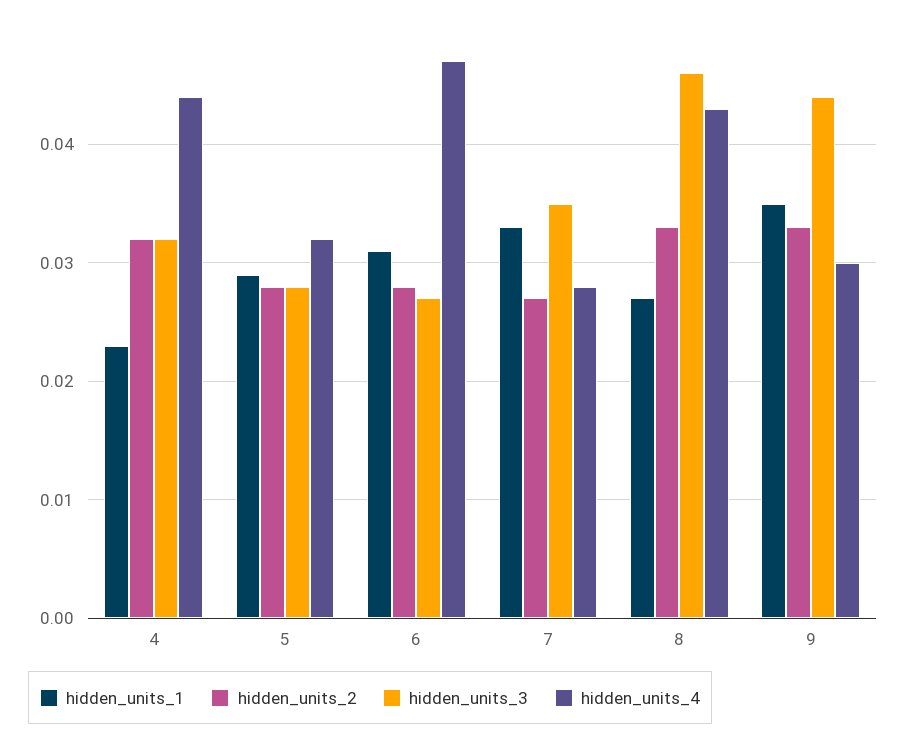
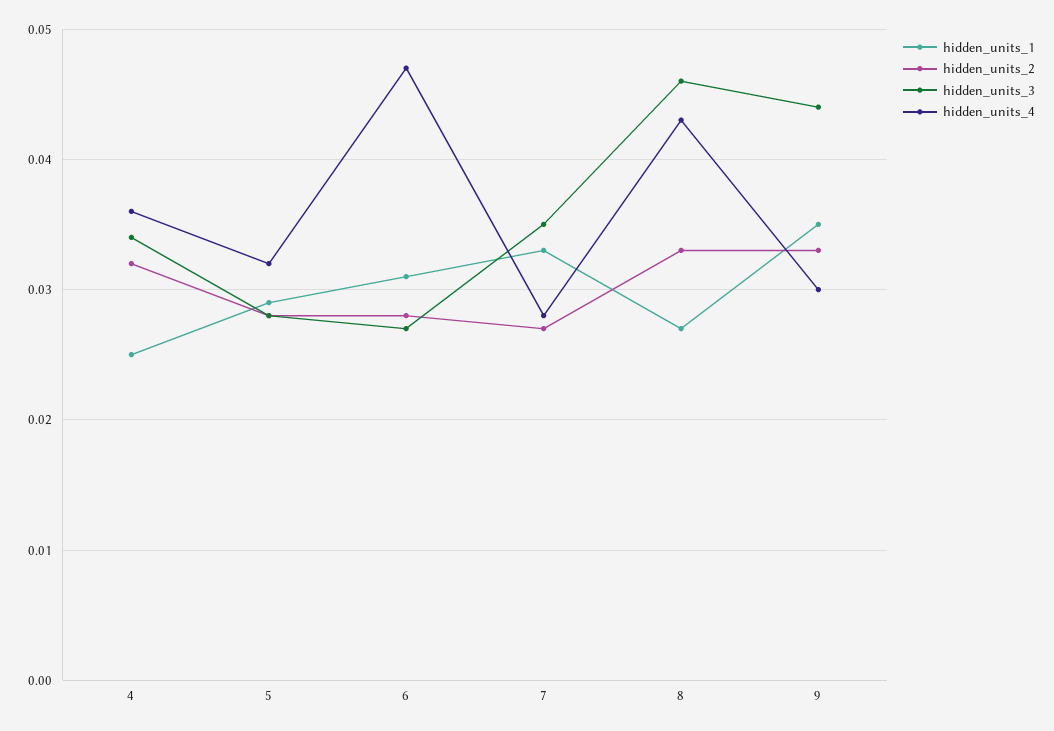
hidden_units_1, 4: 0.023 -> 0.025
hidden_units_3, 4: 0.032 -> 0.034
hidden_units_4, 4: 0.044 -> 0.036

